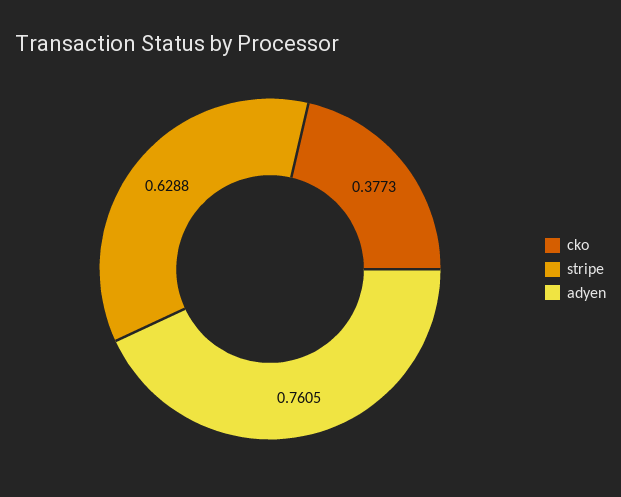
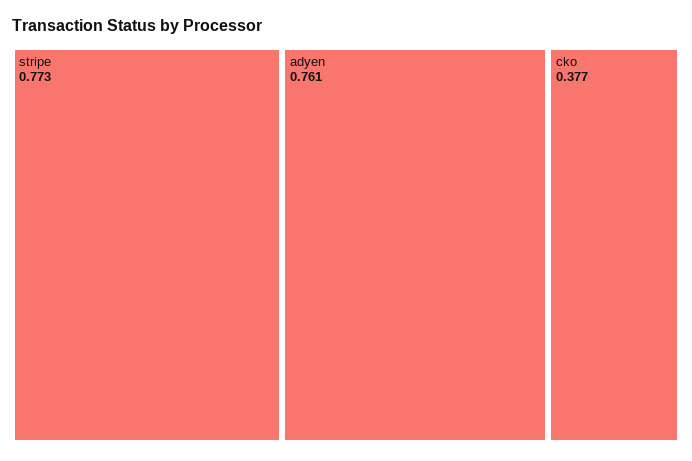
stripe: 0.6288 -> 0.773

